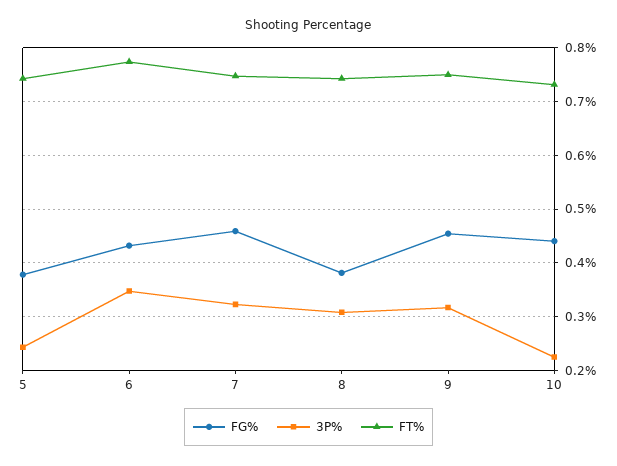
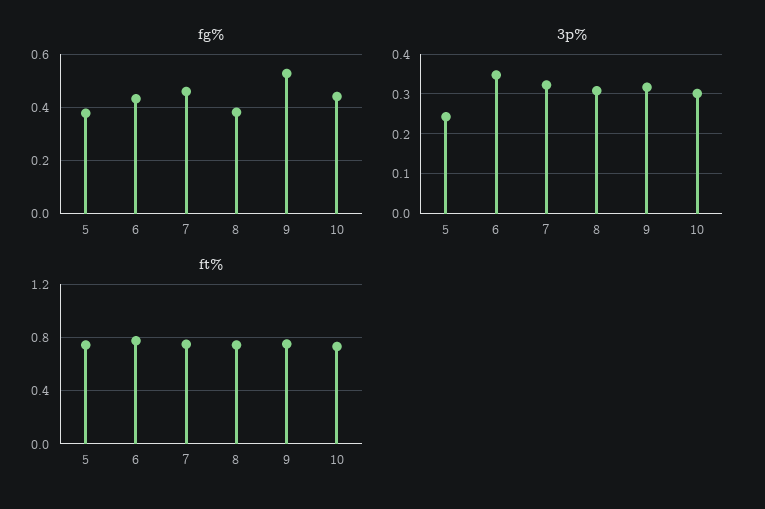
FG%, 9: 0.46 -> 0.525
3P%, 10: 0.22 -> 0.3

